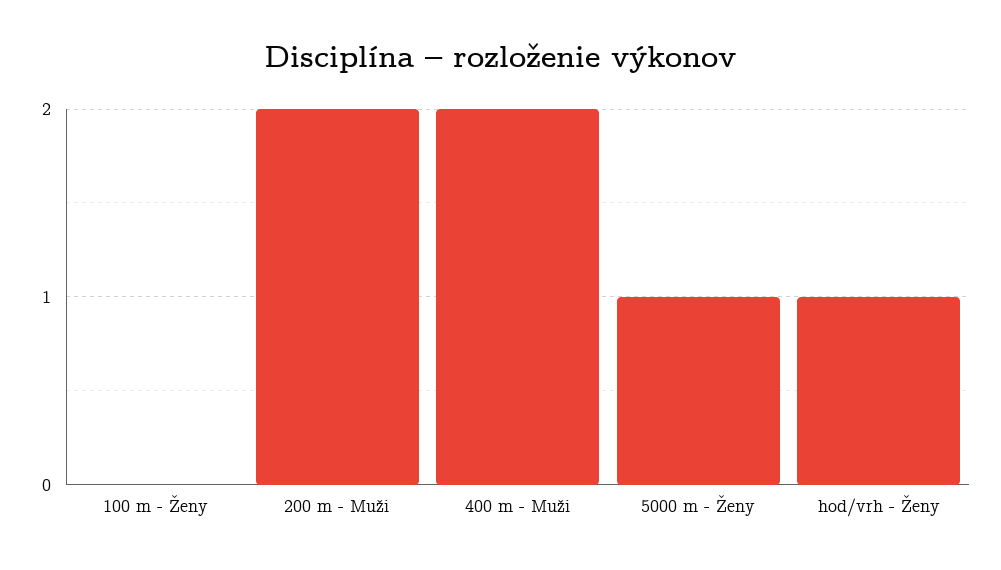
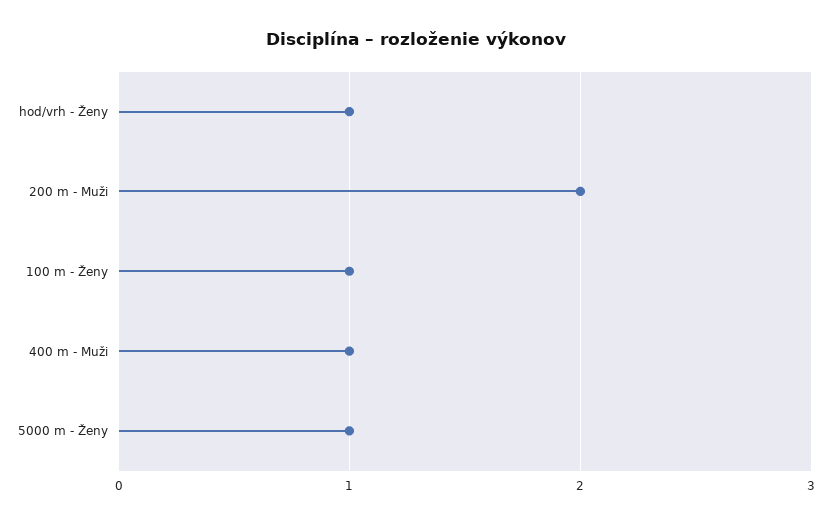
100 m - Ženy: 0 -> 1
400 m - Muži: 2 -> 1

